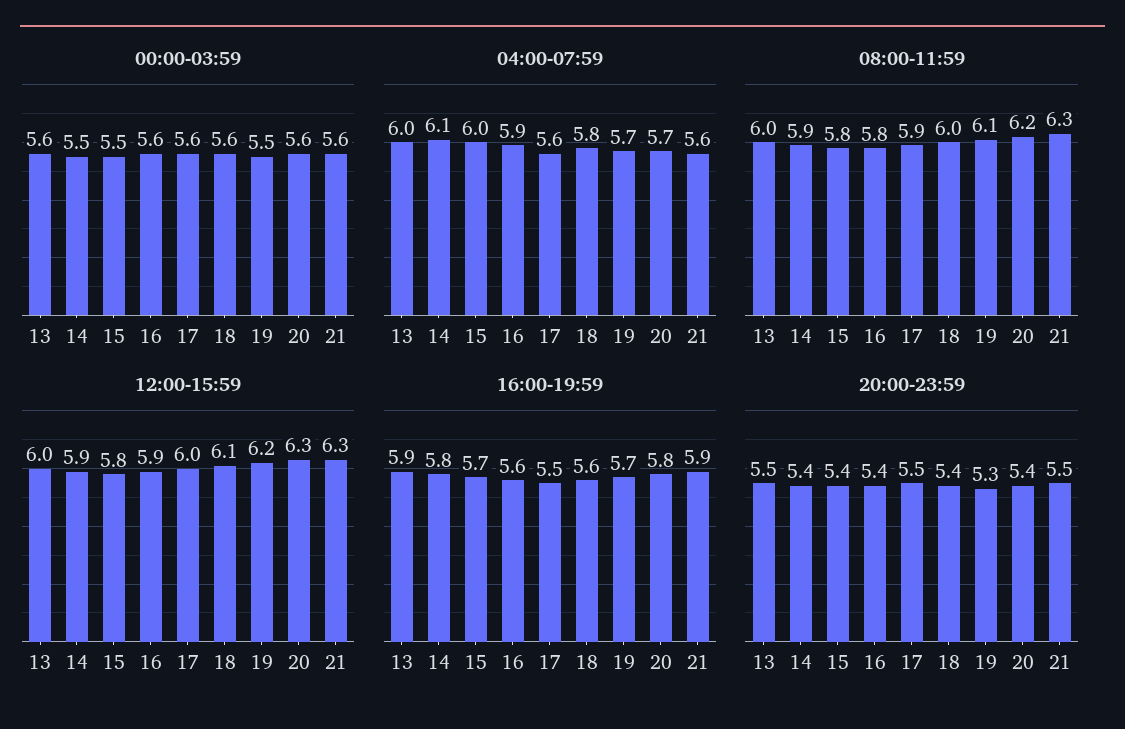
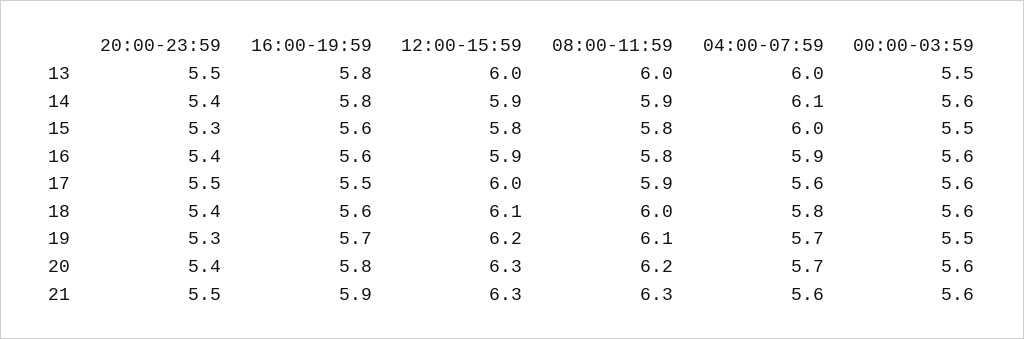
00:00-03:59, 13: 5.6 -> 5.5
00:00-03:59, 14: 5.5 -> 5.6
16:00-19:59, 13: 5.9 -> 5.8
16:00-19:59, 15: 5.7 -> 5.6
20:00-23:59, 15: 5.4 -> 5.3

